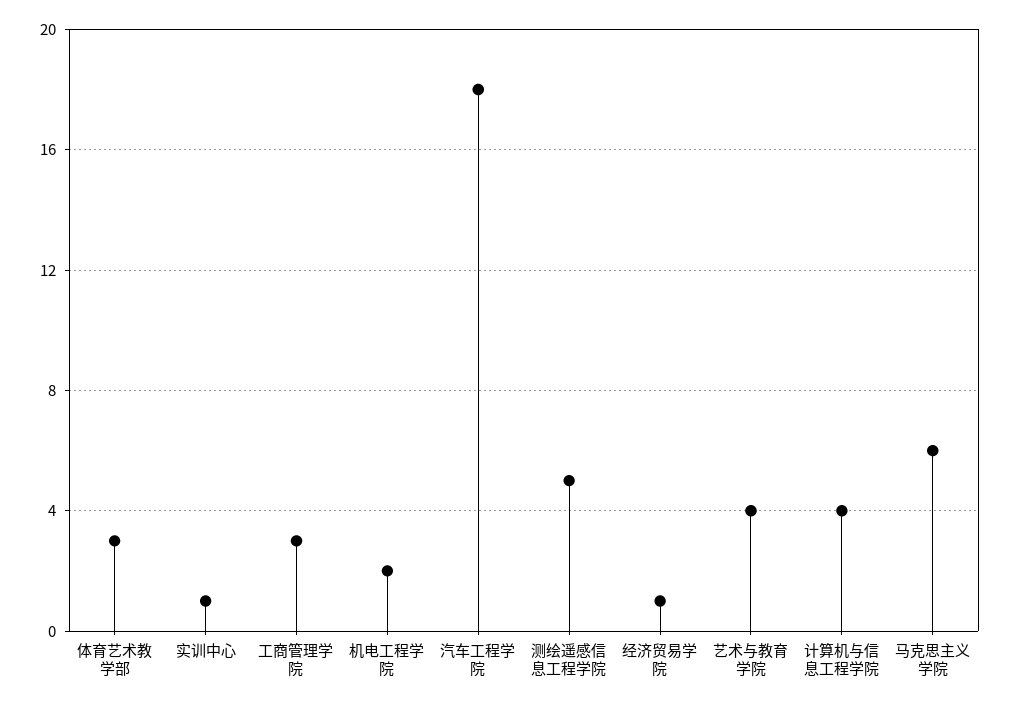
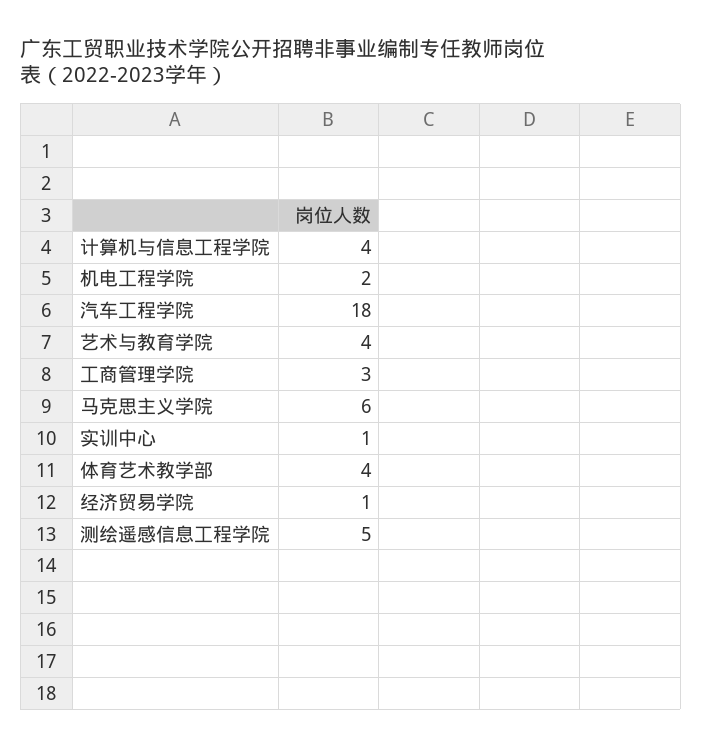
体育艺术教学部: 3 -> 4

